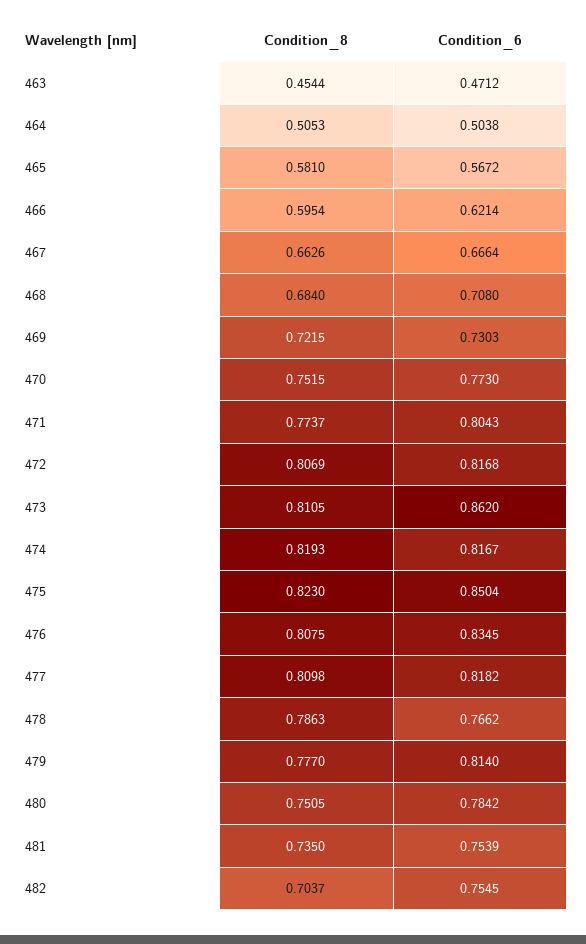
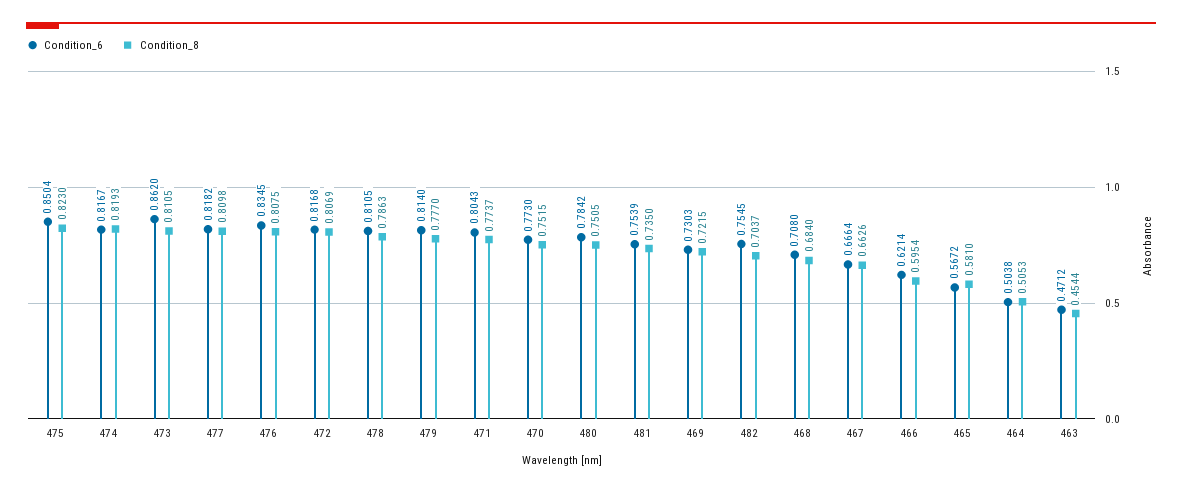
Condition_6, 478: 0.7662 -> 0.8105

